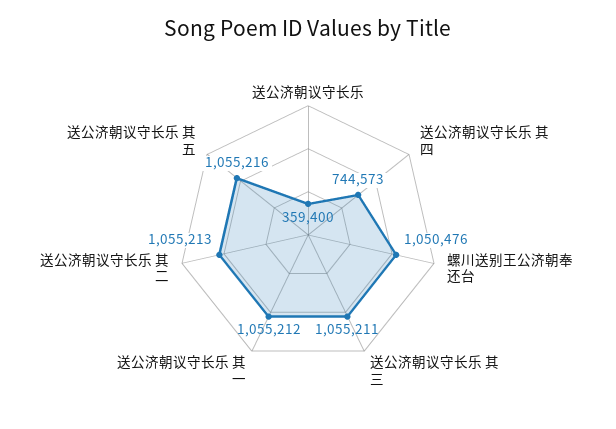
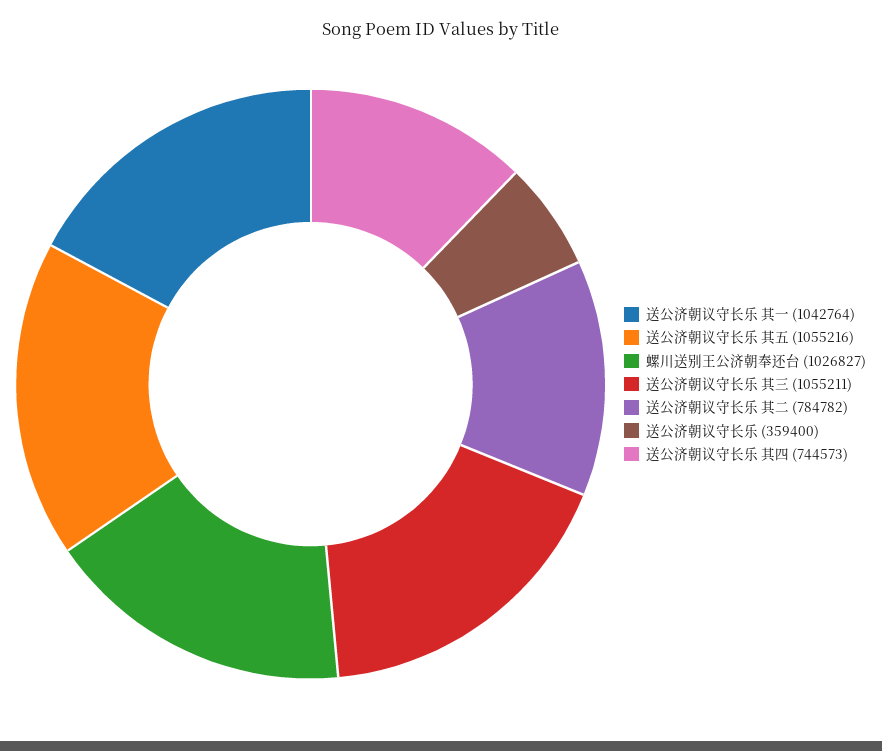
螺川送别王公济朝奉还台: 1050476 -> 1026827
送公济朝议守长乐 其一: 1055212 -> 1042764
送公济朝议守长乐 其二: 1055213 -> 784782

